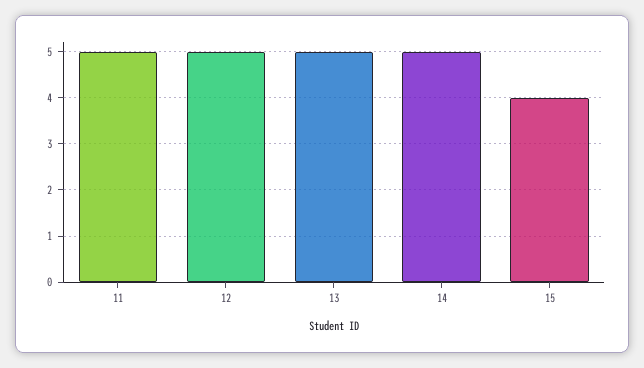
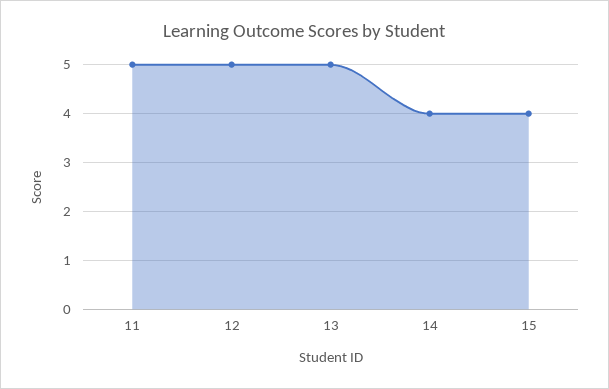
14: 5 -> 4

